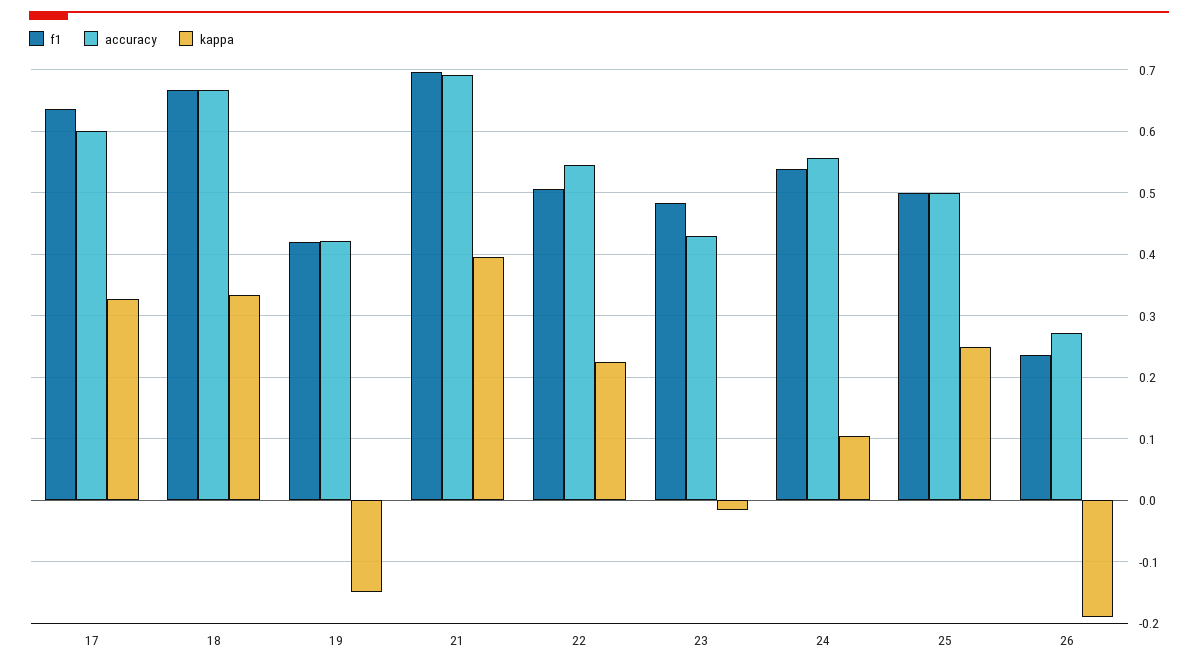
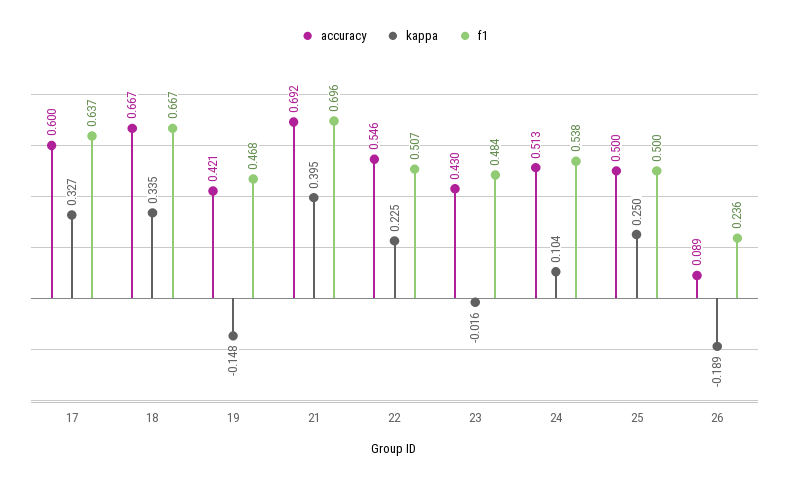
f1, 19: 0.42 -> 0.468
accuracy, 24: 0.56 -> 0.513
accuracy, 26: 0.27 -> 0.089

